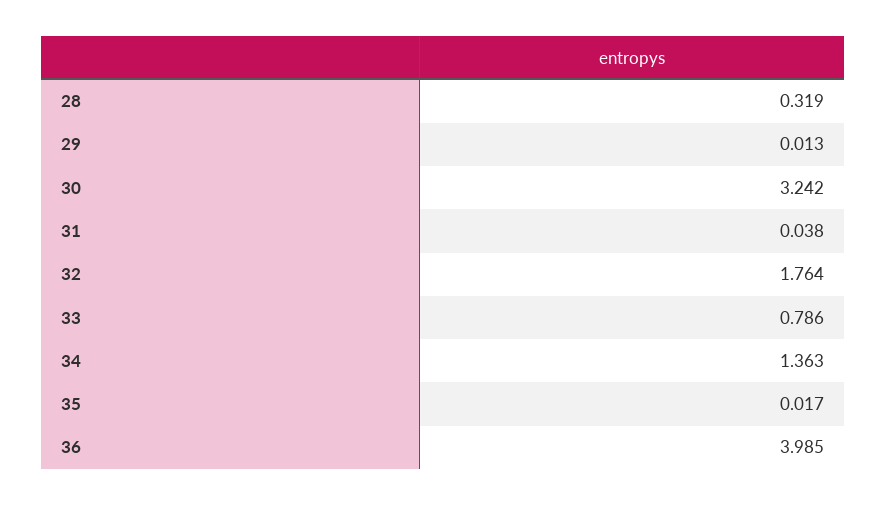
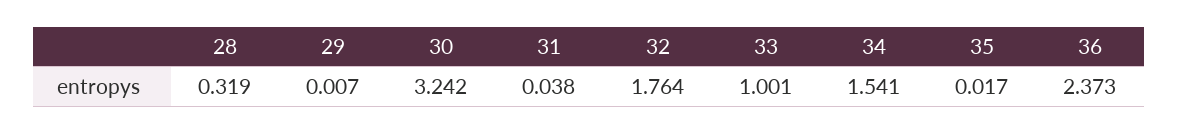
29: 0.013 -> 0.007
33: 0.786 -> 1.001
34: 1.363 -> 1.541
36: 3.985 -> 2.373

